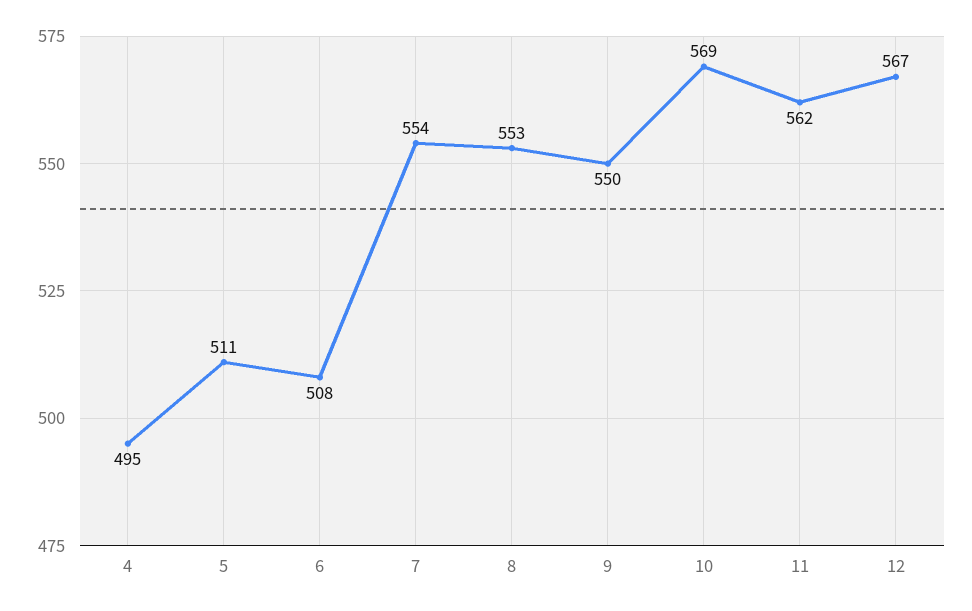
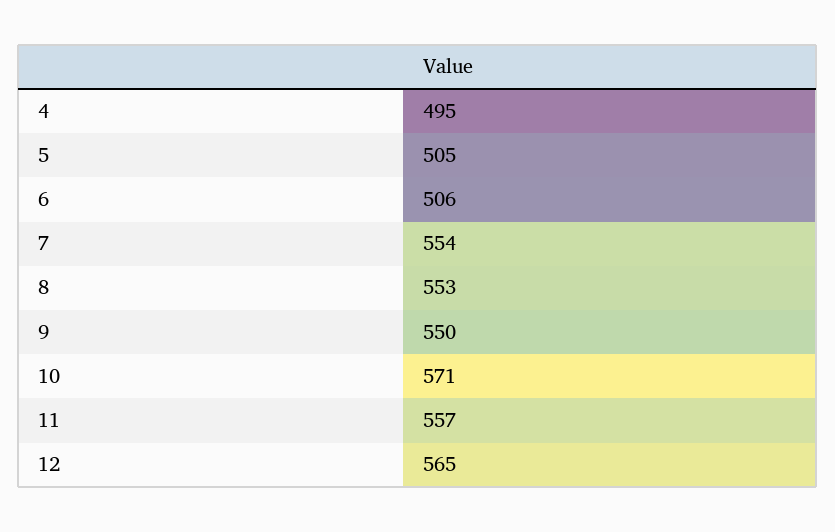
5: 511 -> 505
6: 508 -> 506
10: 569 -> 571
11: 562 -> 557
12: 567 -> 565

